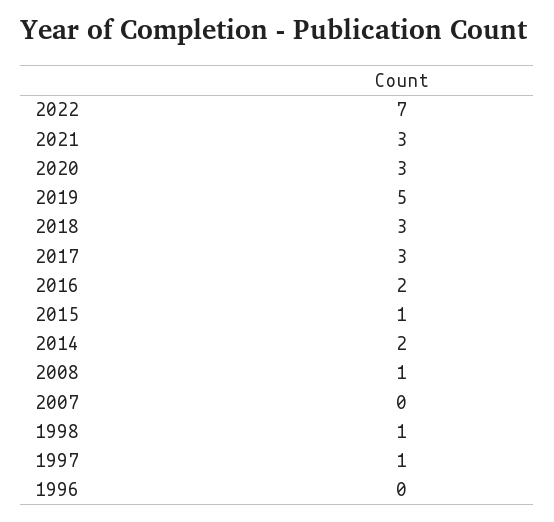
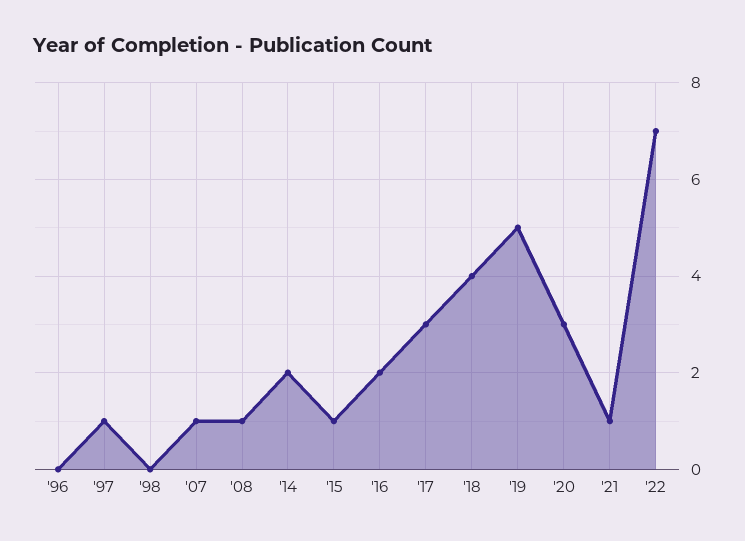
2021: 3 -> 1
2018: 3 -> 4
2007: 0 -> 1
1998: 1 -> 0

